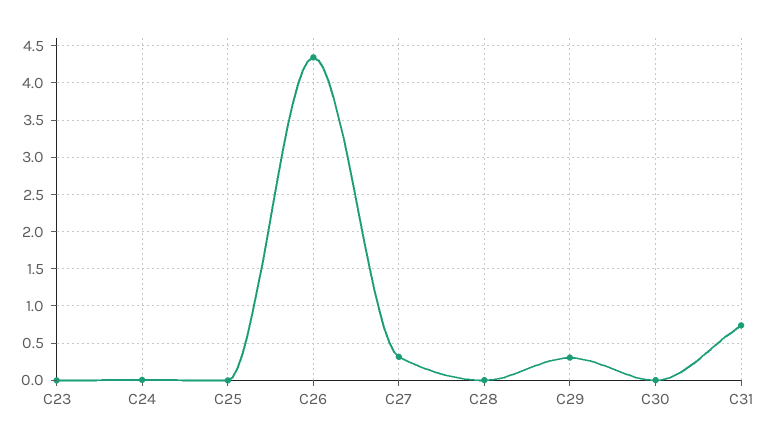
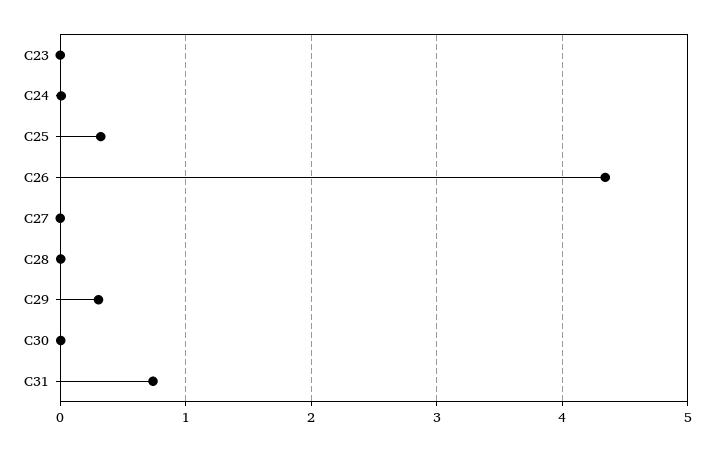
C25: 0 -> 0.3
C27: 0.3 -> 0

